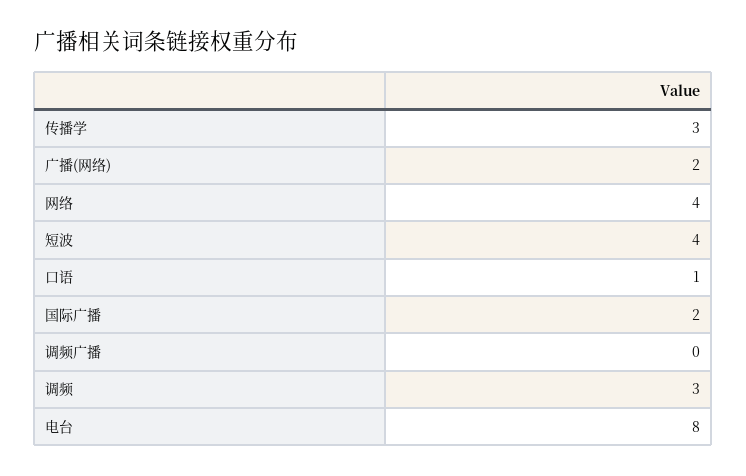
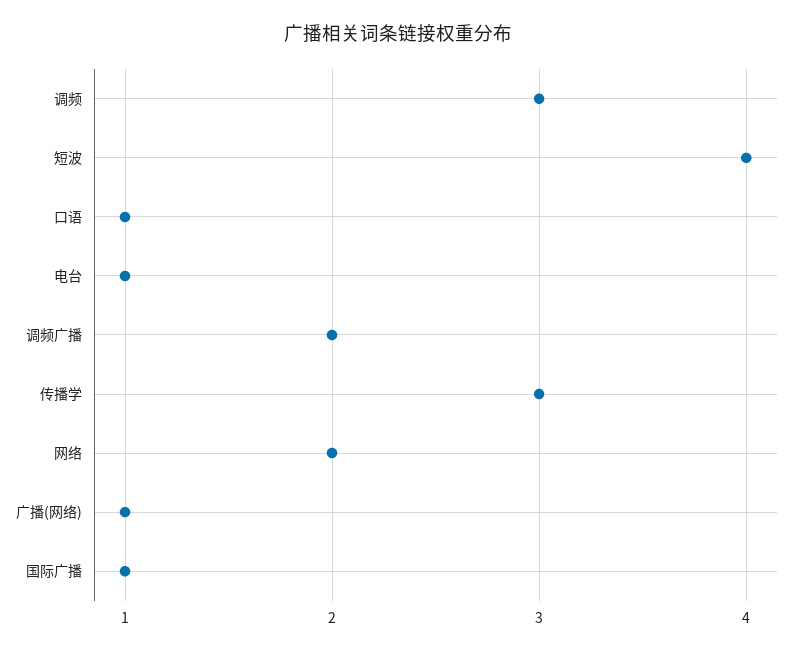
广播(网络): 2 -> 1
网络: 4 -> 2
国际广播: 2 -> 1
调频广播: 0 -> 2
电台: 8 -> 1

